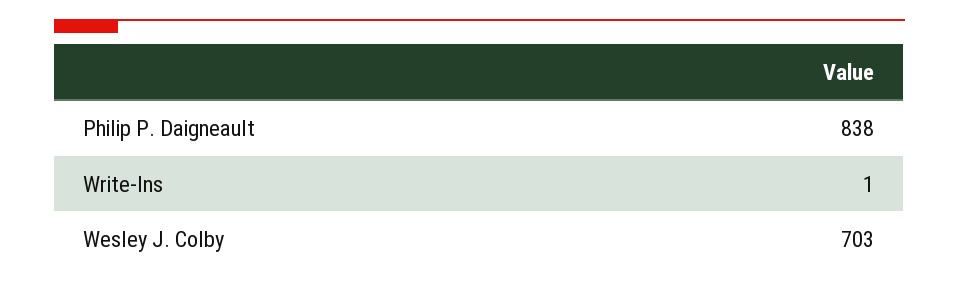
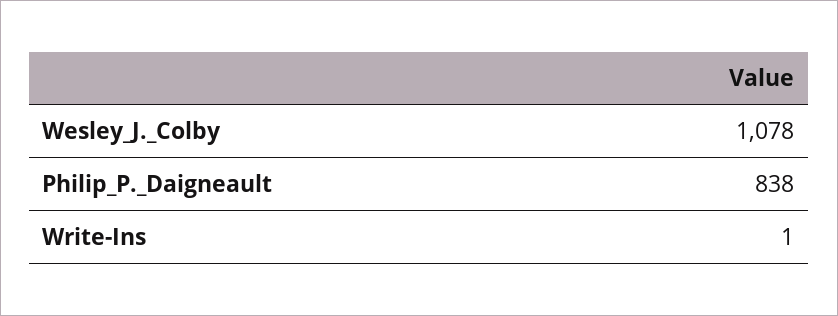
Wesley J. Colby: 703 -> 1078

